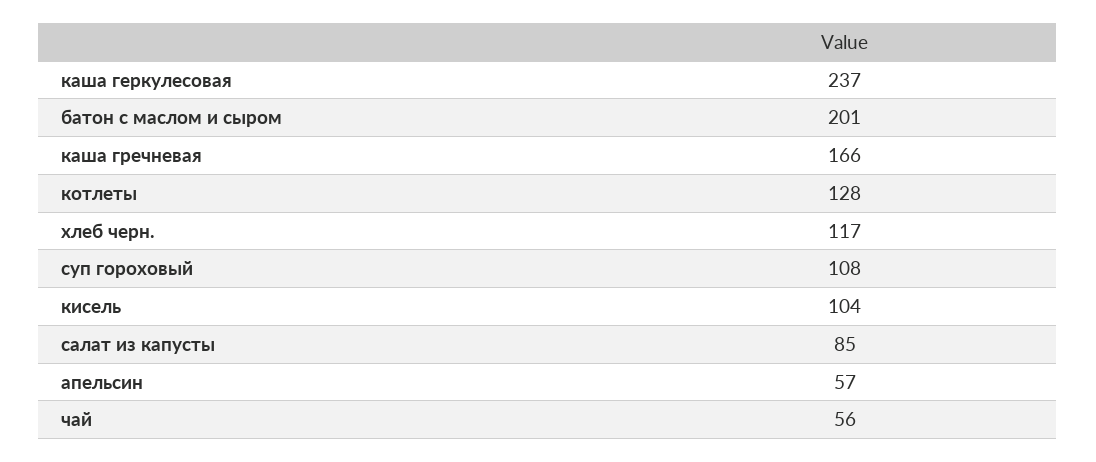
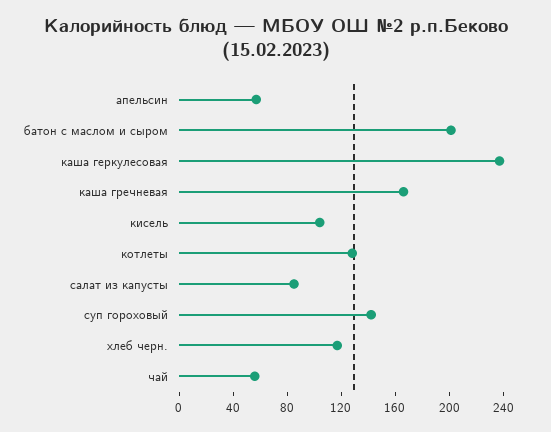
суп гороховый: 108 -> 140

